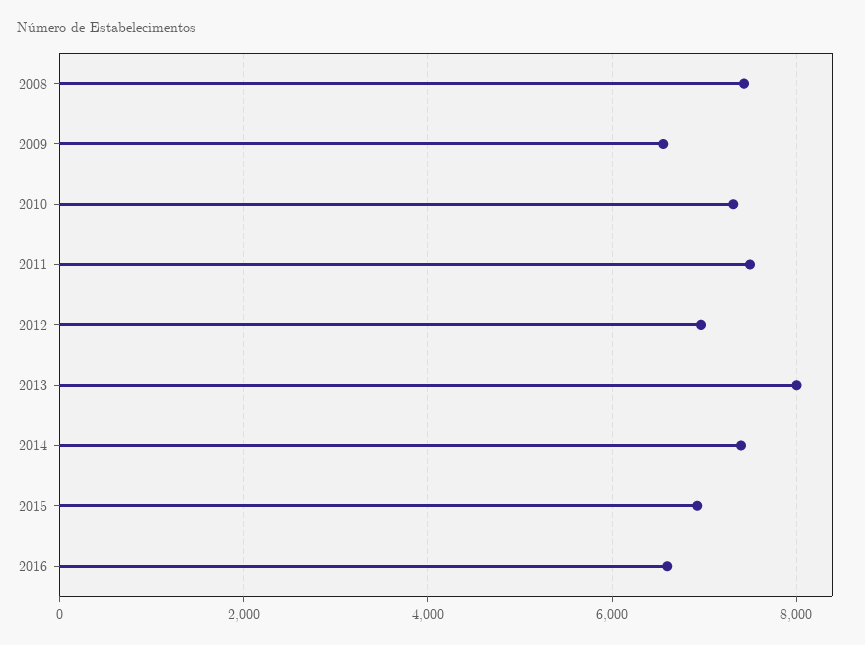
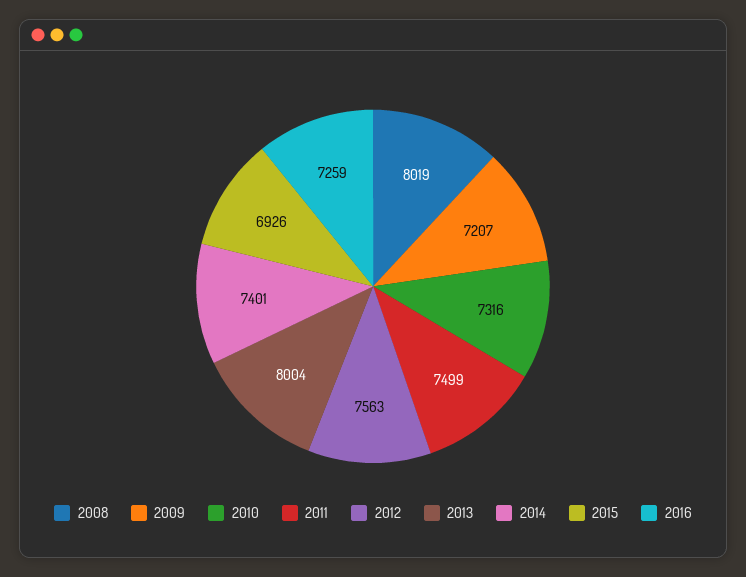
2008: 7400 -> 8019
2009: 6600 -> 7207
2012: 7000 -> 7563
2016: 6600 -> 7259

